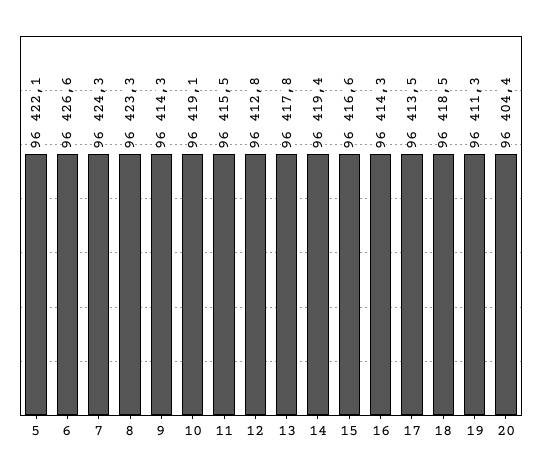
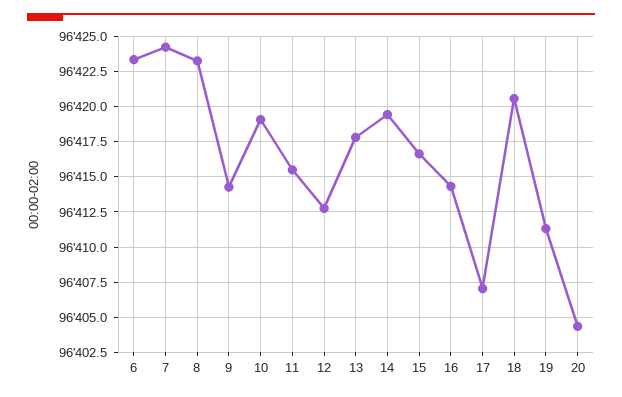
5: 96422.1 -> none
6: 96426.6 -> 96423.5
17: 96413.5 -> 96407
18: 96418.5 -> 96420.5

